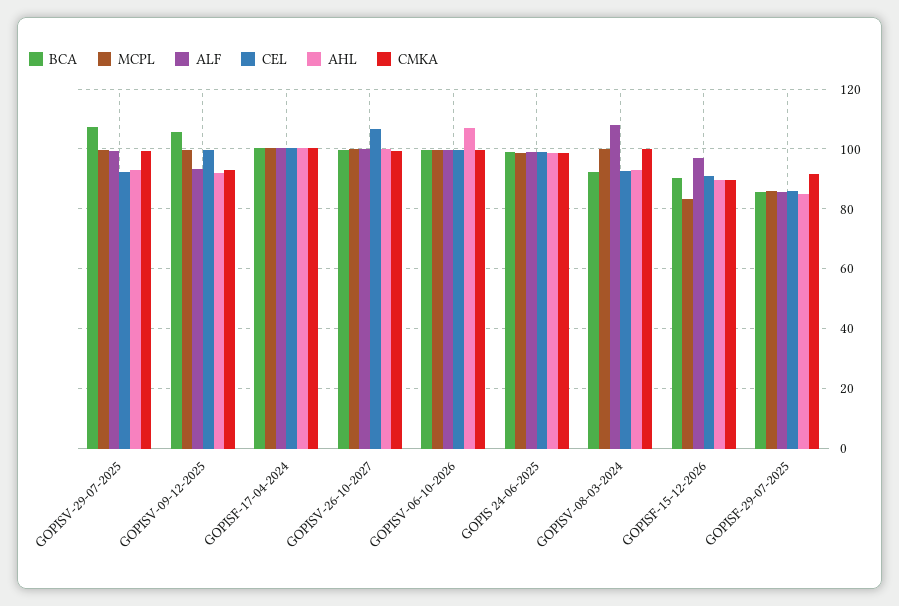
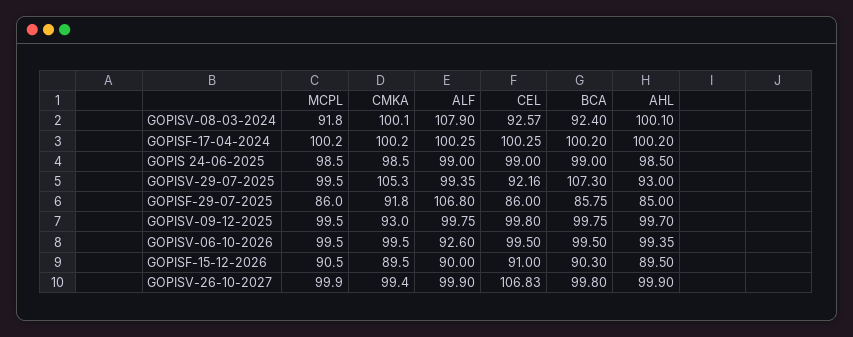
CMKA, GOPISV-29-07-2025: 100 -> 105.3
BCA, GOPISV-09-12-2025: 105 -> 99.75
ALF, GOPISV-09-12-2025: 92.5 -> 99.75
AHL, GOPISV-09-12-2025: 92.5 -> 99.7
ALF, GOPISV-06-10-2026: 100 -> 92.6
AHL, GOPISV-06-10-2026: 107.5 -> 99.35
MCPL, GOPISV-08-03-2024: 100 -> 91.8
AHL, GOPISV-08-03-2024: 92.5 -> 100.1
MCPL, GOPISF-15-12-2026: 82.5 -> 90.5
ALF, GOPISF-15-12-2026: 97.5 -> 90
ALF, GOPISF-29-07-2025: 85 -> 106.8

